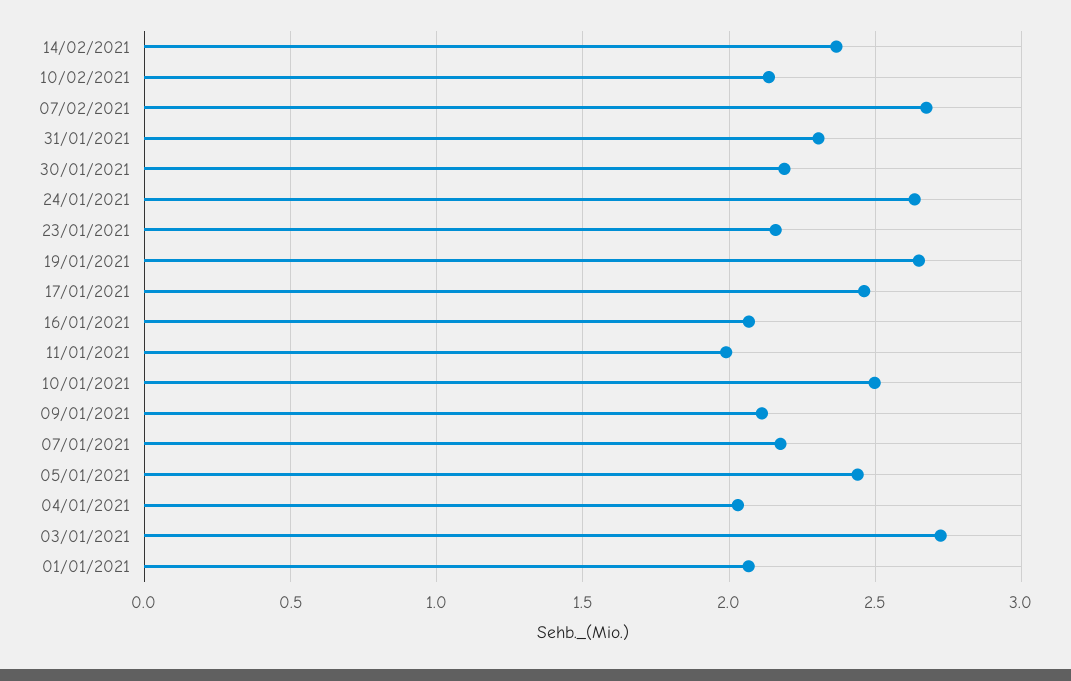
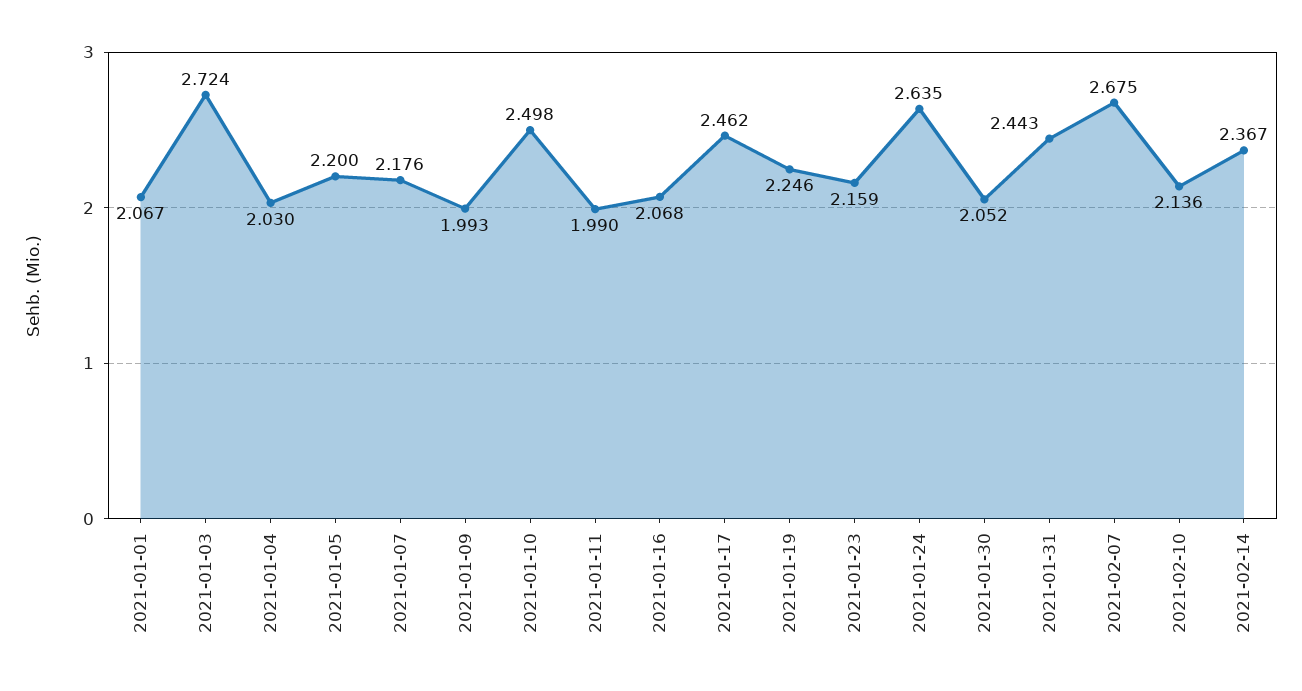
31/01/2021: 2.3 -> 2.443
30/01/2021: 2.2 -> 2.052
19/01/2021: 2.65 -> 2.246
09/01/2021: 2.1 -> 1.993
05/01/2021: 2.45 -> 2.2

